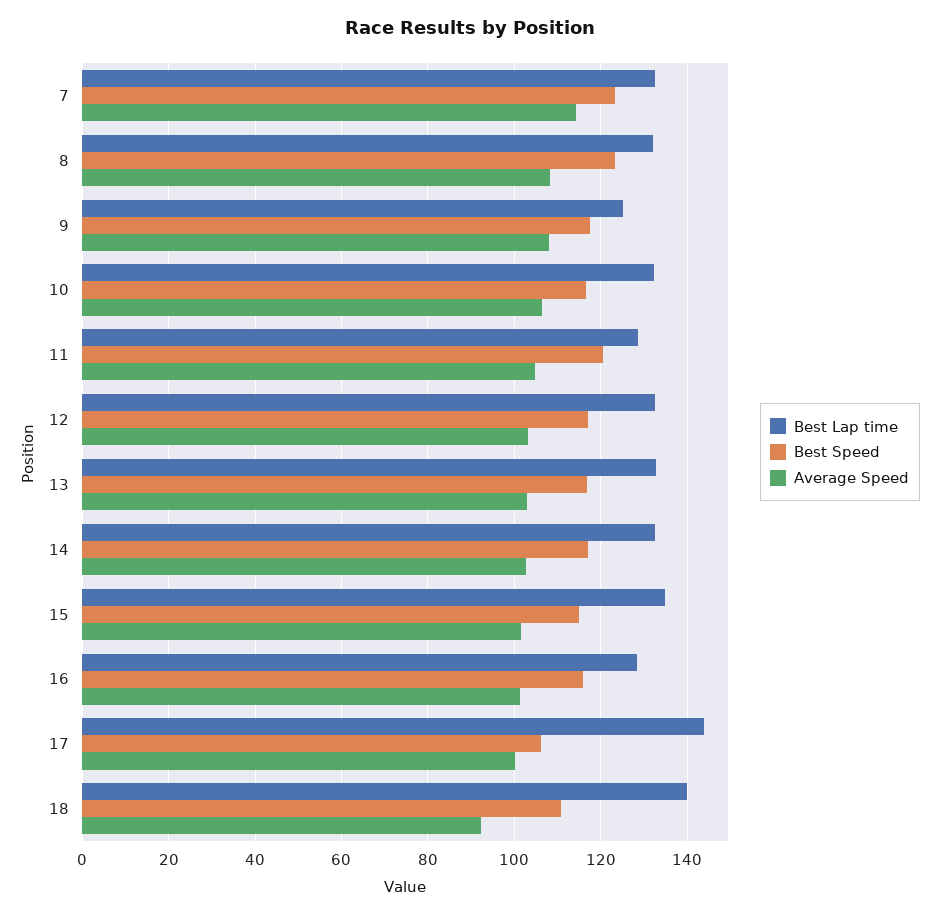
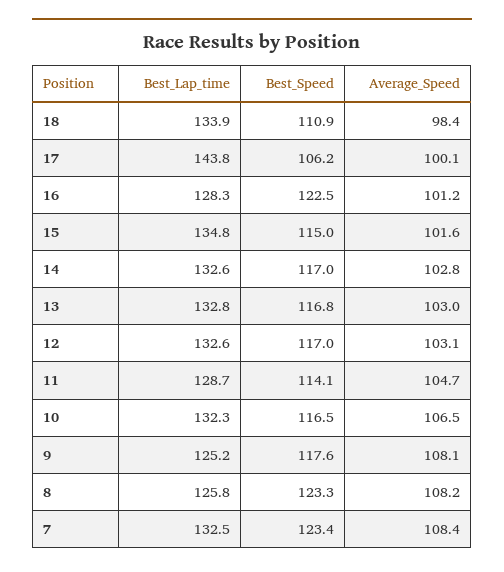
Average Speed, 7: 114 -> 108.4
Best Lap time, 8: 132 -> 125.8
Best Speed, 11: 120 -> 114.1
Best Speed, 16: 116 -> 122.5
Best Lap time, 18: 140 -> 133.9
Average Speed, 18: 92 -> 98.4

